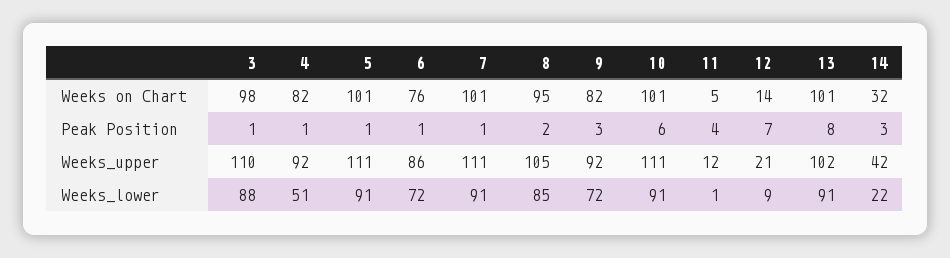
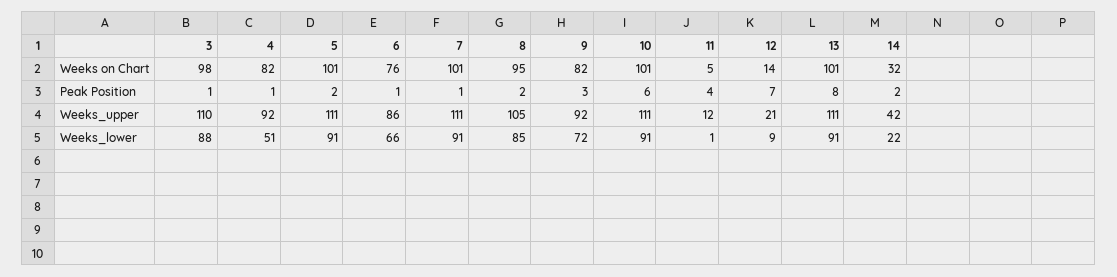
5, Peak Position: 1 -> 2
14, Peak Position: 3 -> 2
13, Weeks_upper: 102 -> 111
6, Weeks_lower: 72 -> 66

